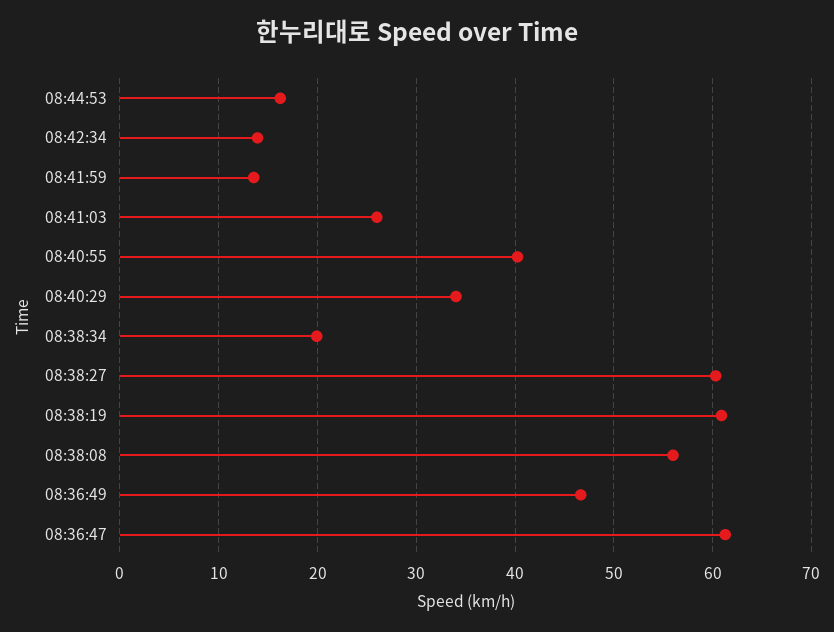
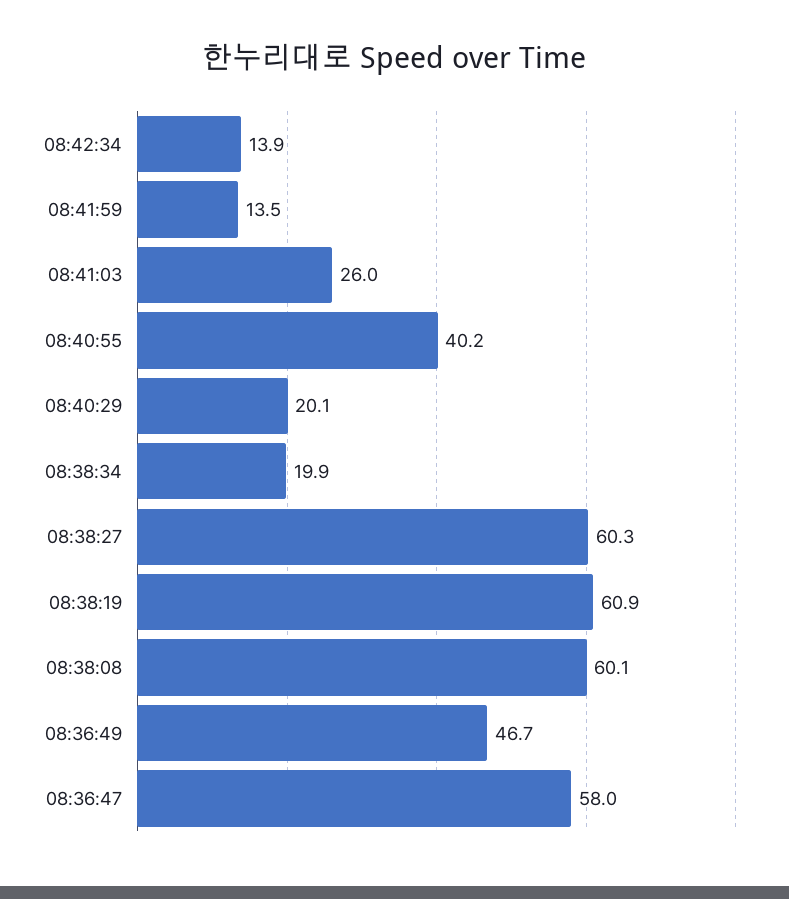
08:44:53: 16 -> none
08:40:29: 34 -> 20.1
08:38:08: 56 -> 60.1
08:36:47: 61 -> 58

